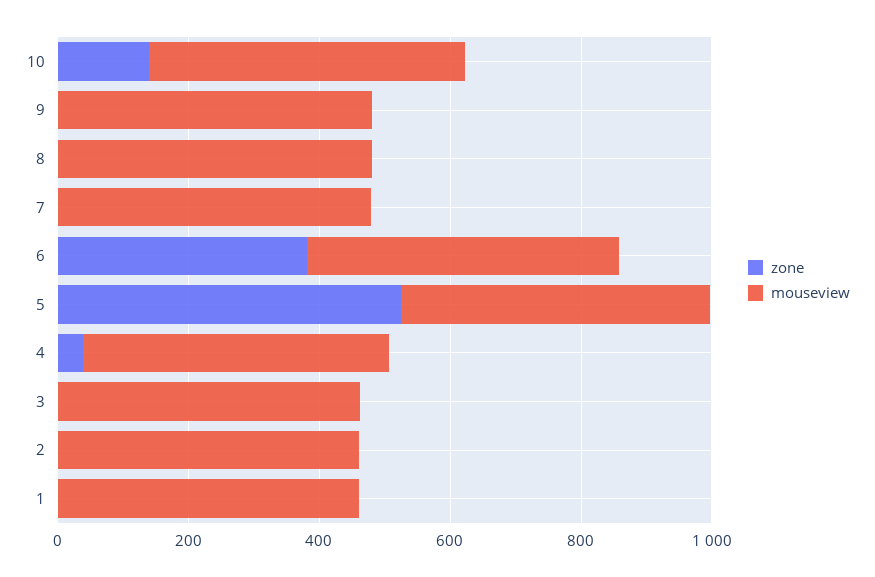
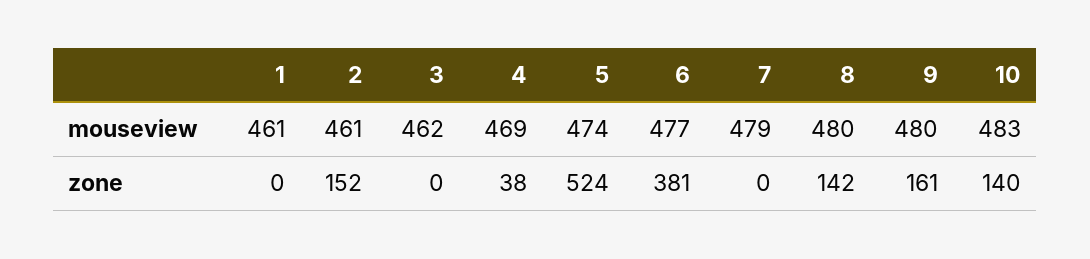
zone, 9: 0 -> 161
zone, 8: 0 -> 142
zone, 2: 0 -> 152

